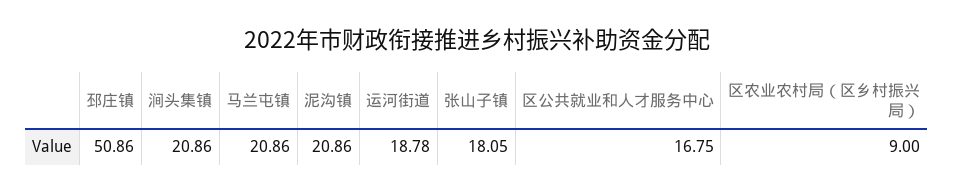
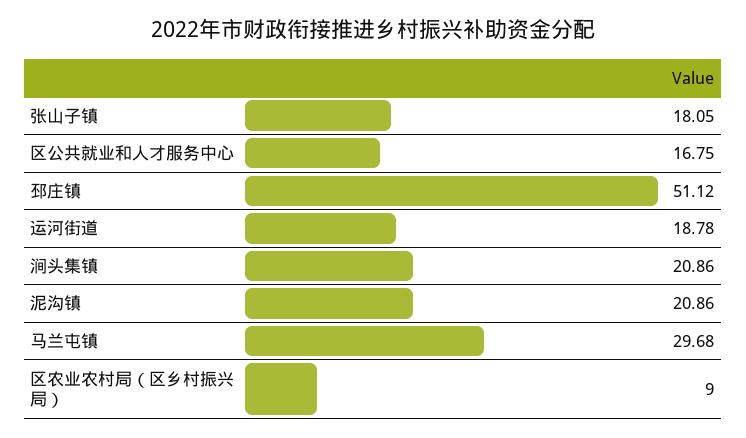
邳庄镇: 50.86 -> 51.12
马兰屯镇: 20.86 -> 29.68

